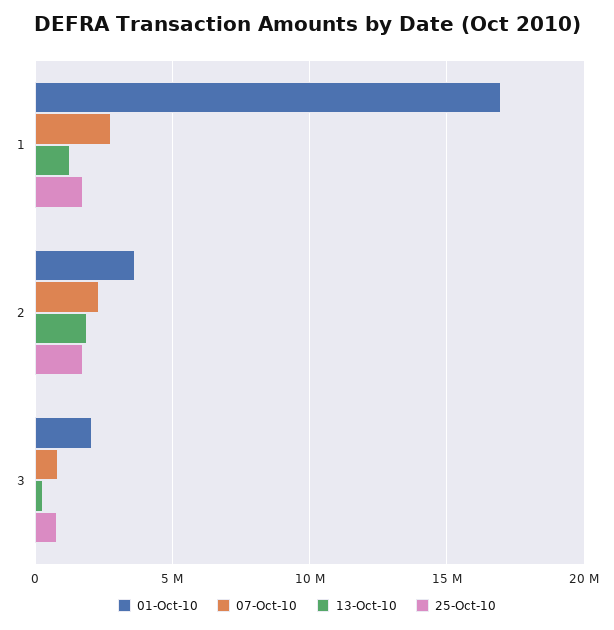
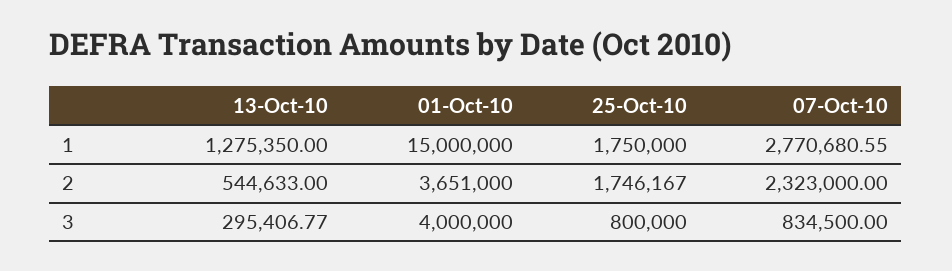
01-Oct-10, 1: 17000000 -> 15000000
13-Oct-10, 2: 2000000 -> 544633
01-Oct-10, 3: 2000000 -> 4000000

